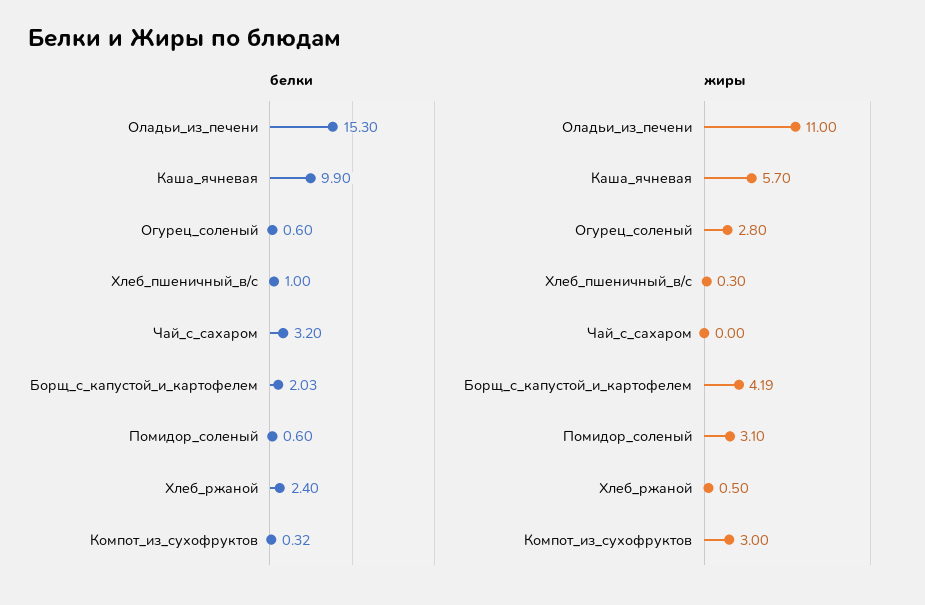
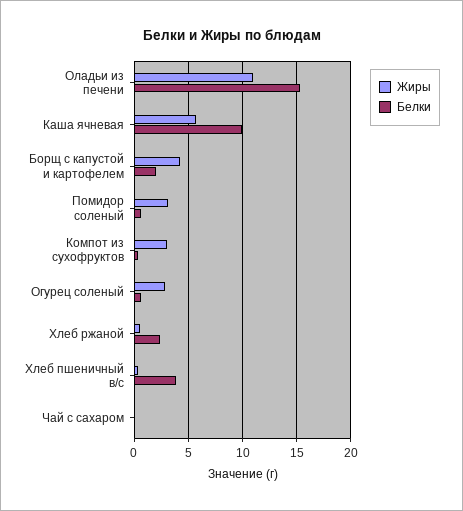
белки, Хлеб_пшеничный_в/с: 1 -> 4
белки, Чай_с_сахаром: 3.2 -> 0

